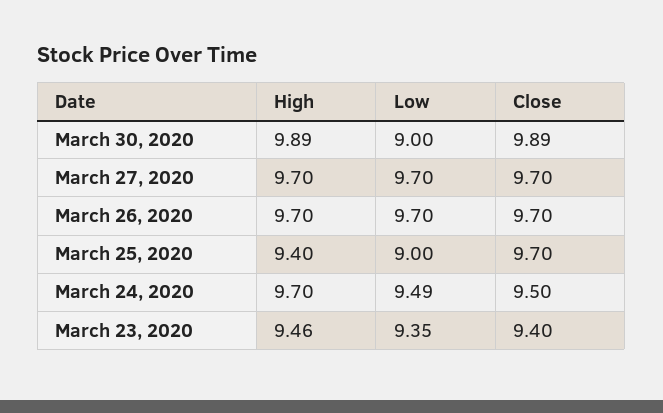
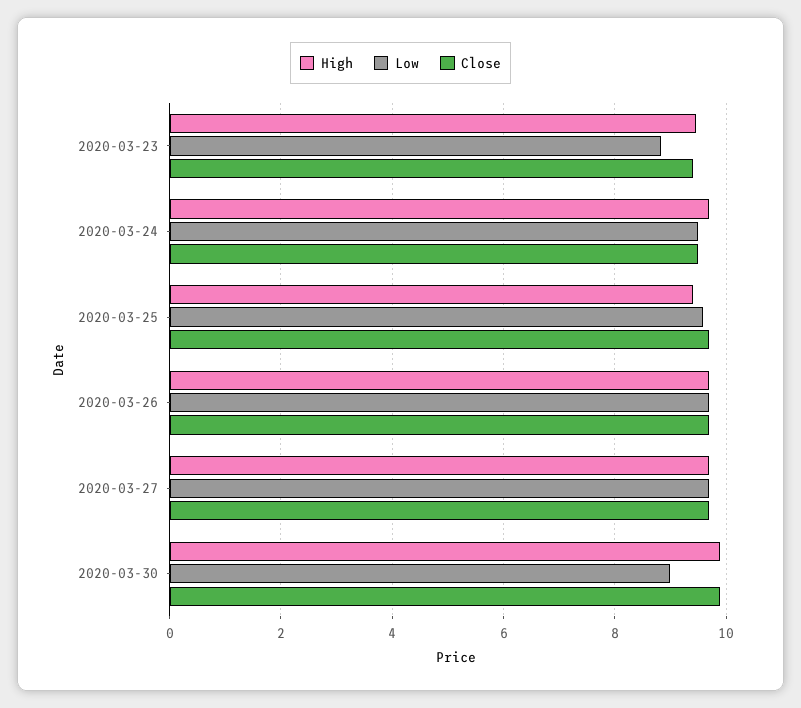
Low, March 25, 2020: 9 -> 9.6
Low, March 23, 2020: 9.35 -> 8.8

